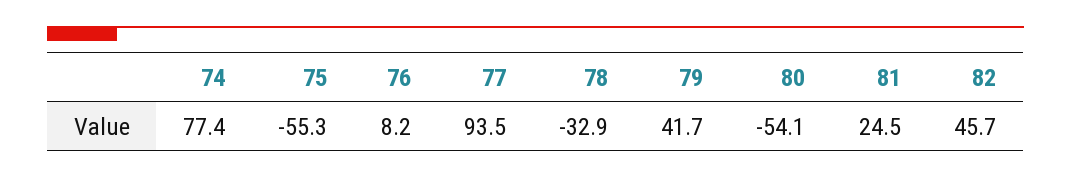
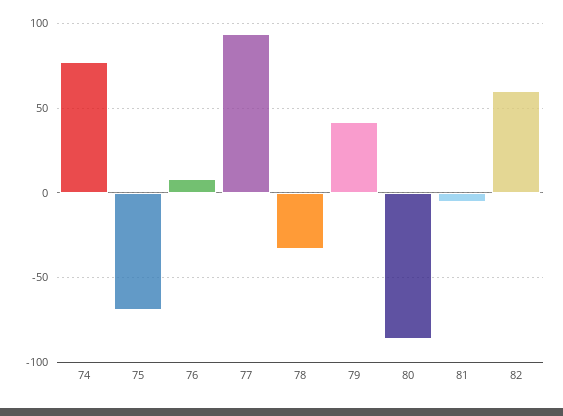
75: -55.3 -> -70
80: -54.1 -> -85
81: 24.5 -> -5
82: 45.7 -> 60

